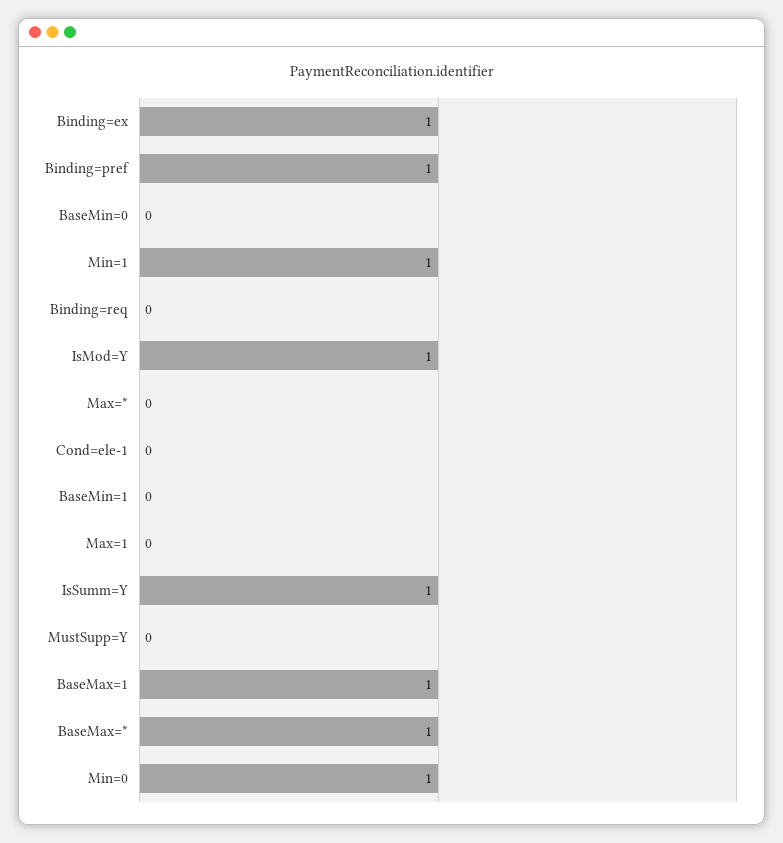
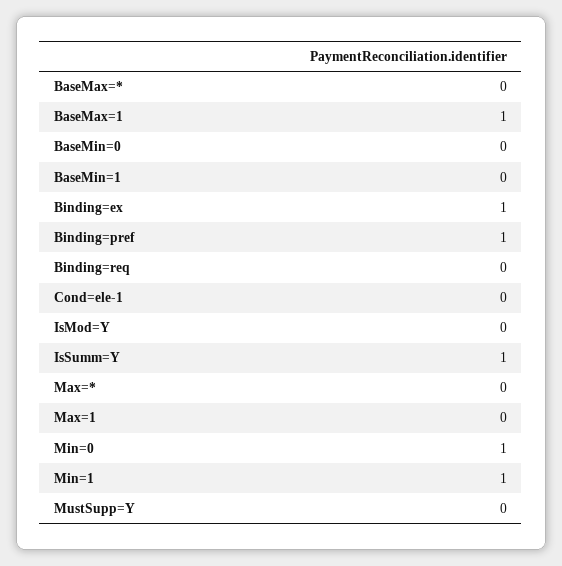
IsMod=Y: 1 -> 0
BaseMax=*: 1 -> 0

